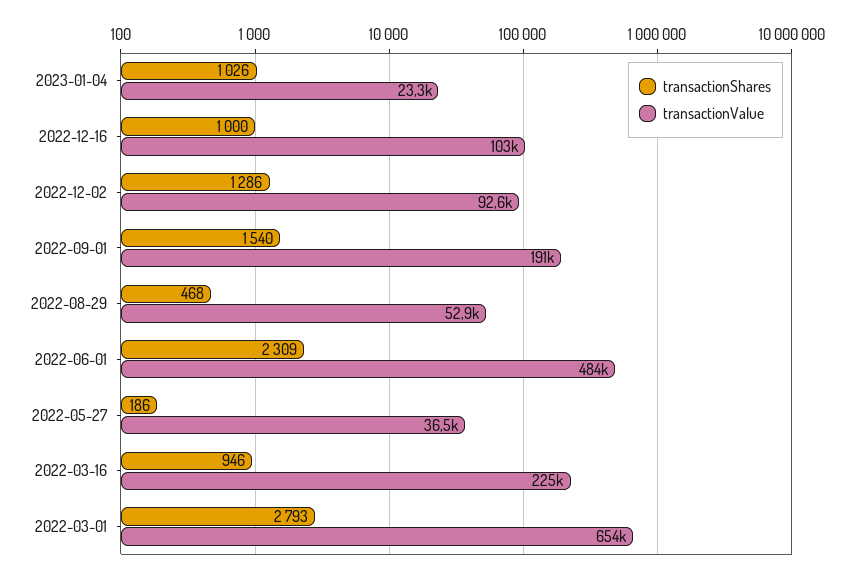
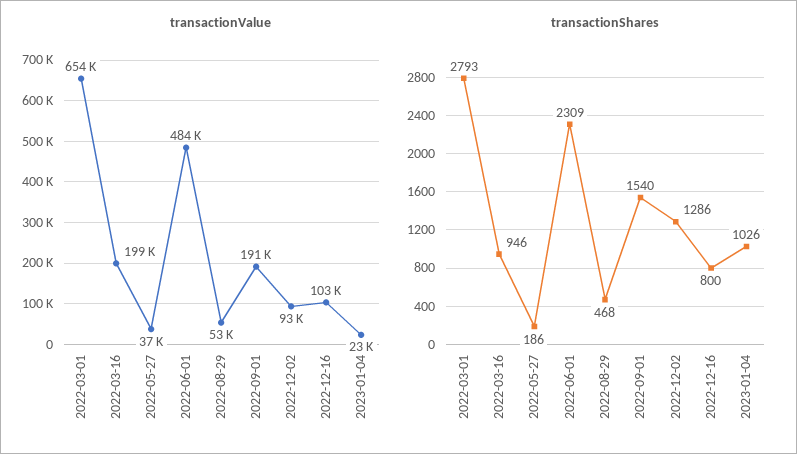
transactionShares, 2022-12-16: 1000 -> 800
transactionValue, 2022-03-16: 225000 -> 199000

